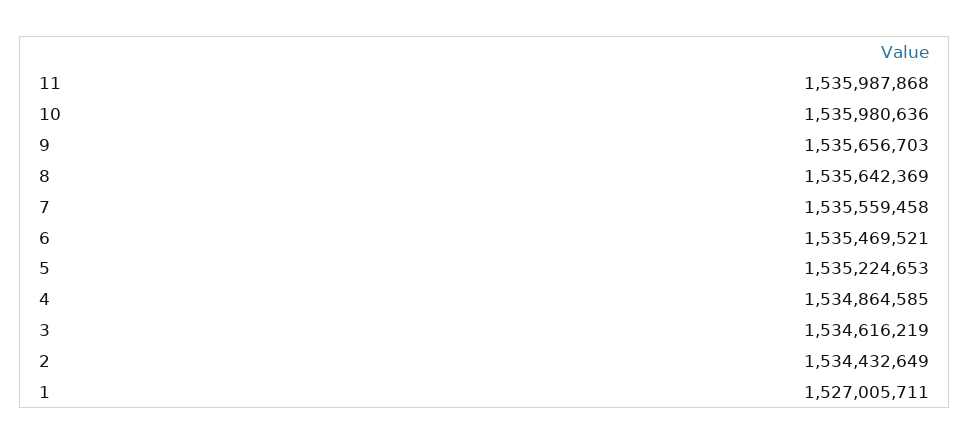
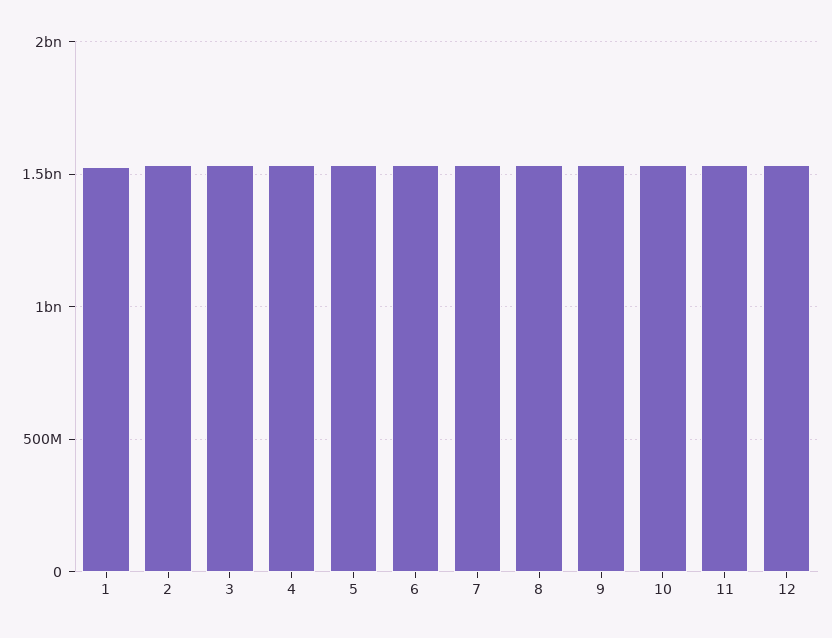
12: none -> 1550000000

